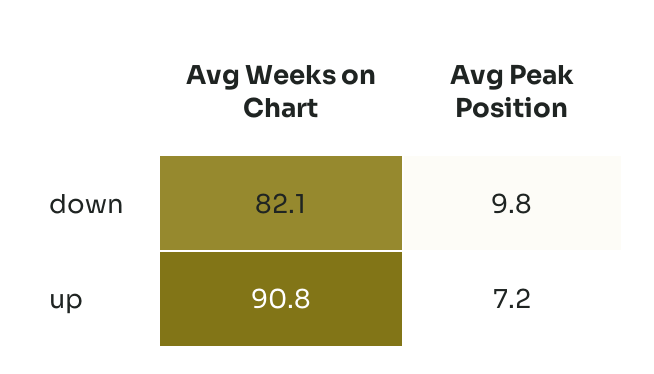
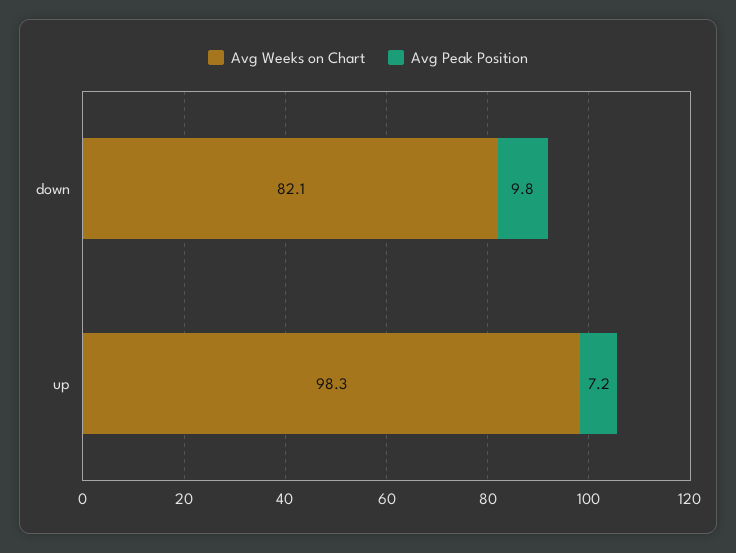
Avg Weeks on Chart, up: 90.8 -> 98.3

